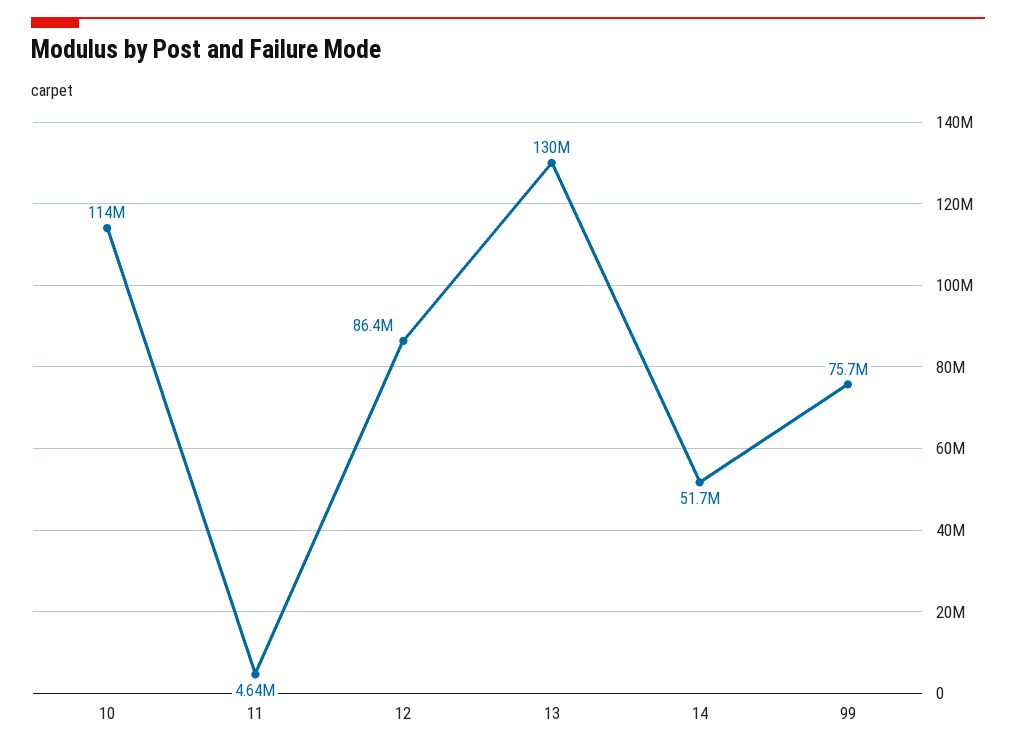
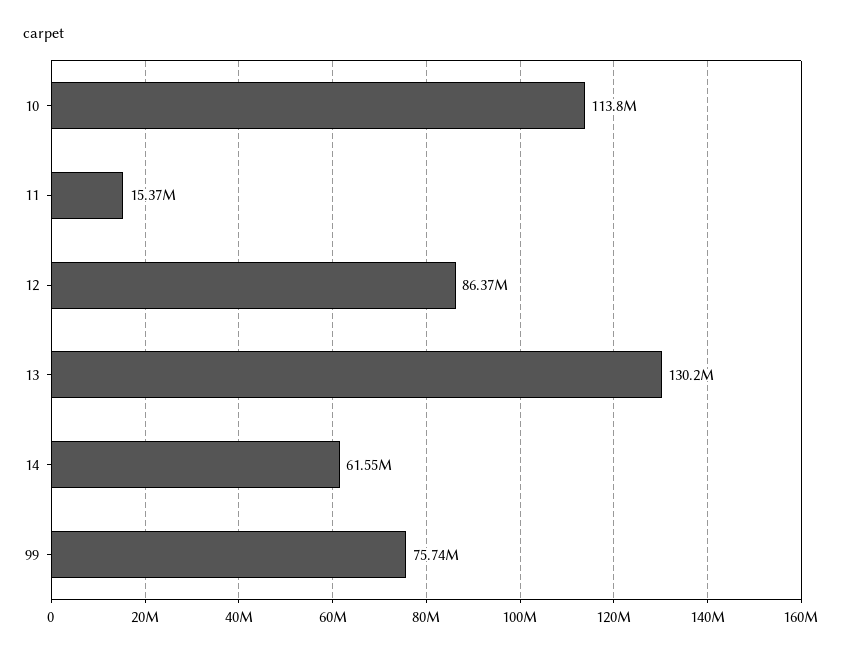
11: 4640000 -> 15370000
14: 51700000 -> 61550000

